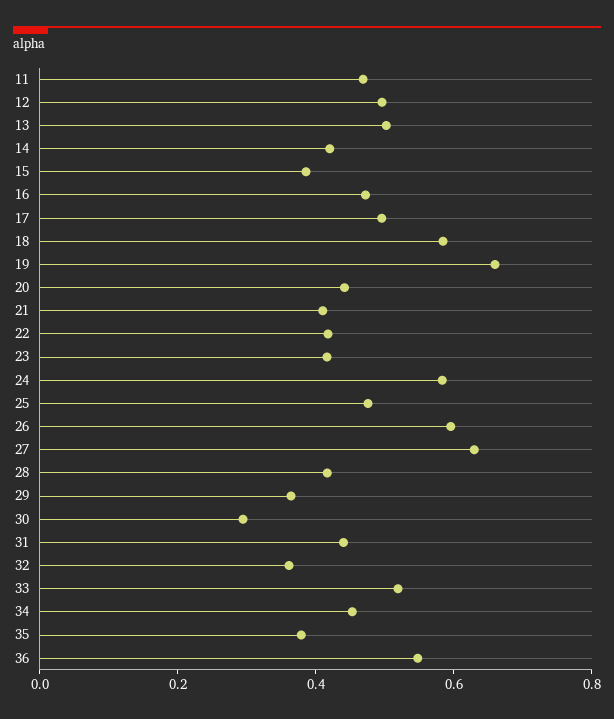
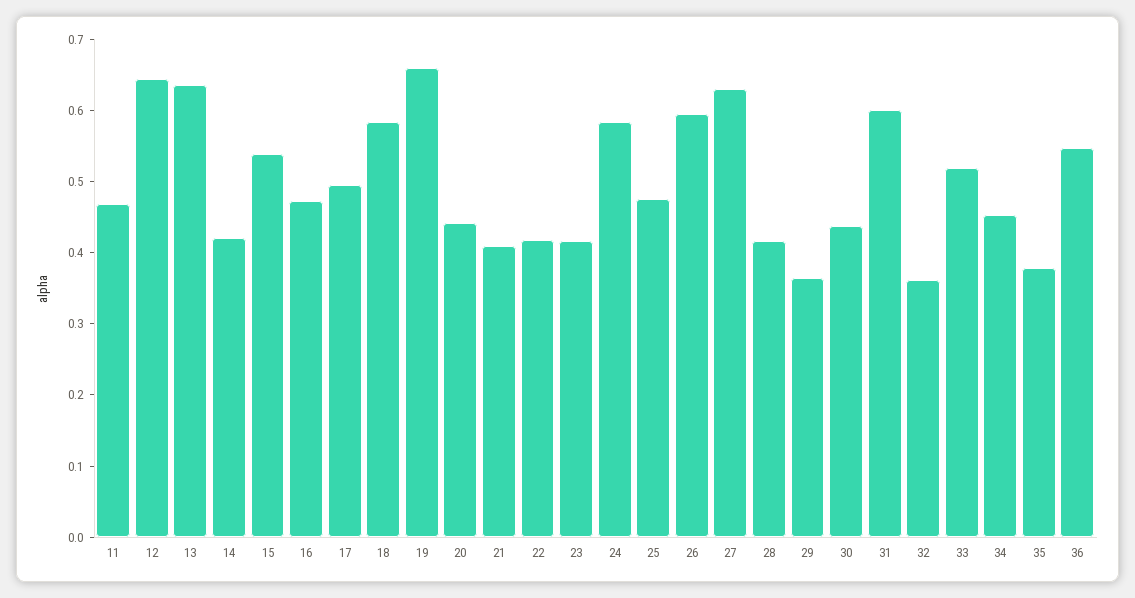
12: 0.5 -> 0.64
13: 0.5 -> 0.64
15: 0.4 -> 0.54
30: 0.3 -> 0.44
31: 0.45 -> 0.6

